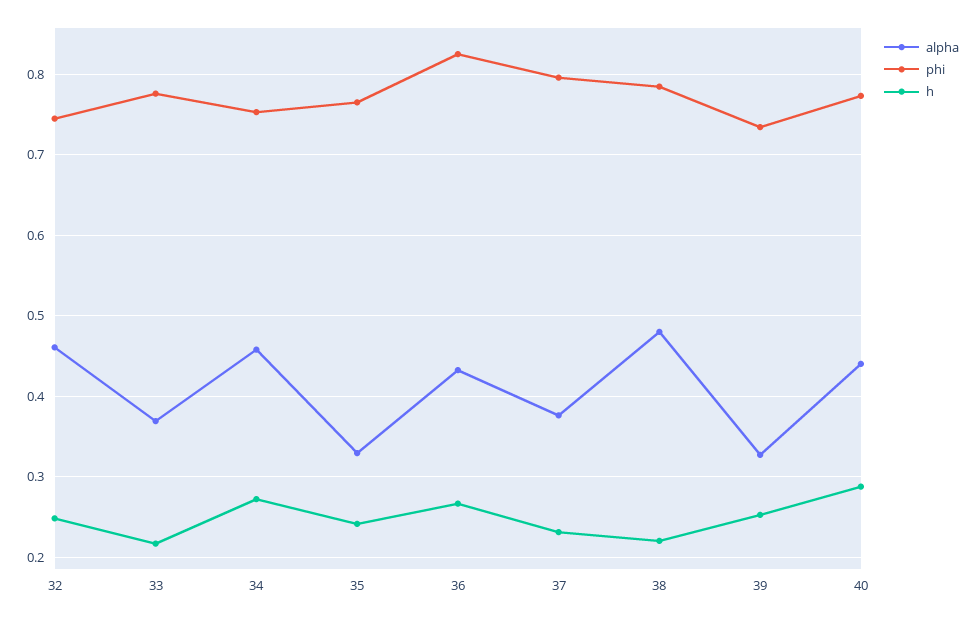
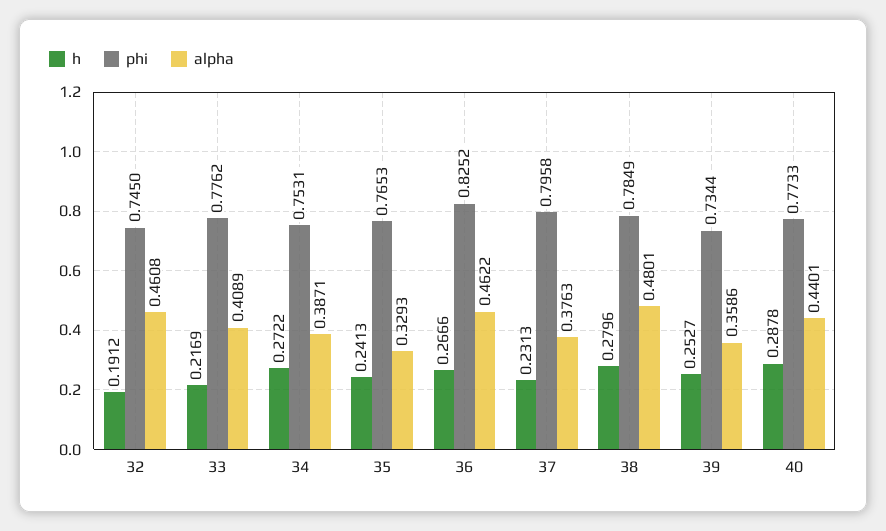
h, 32: 0.25 -> 0.1912
alpha, 33: 0.37 -> 0.4089
alpha, 34: 0.46 -> 0.3871
alpha, 36: 0.43 -> 0.4622
h, 38: 0.22 -> 0.2796
alpha, 39: 0.33 -> 0.3586

